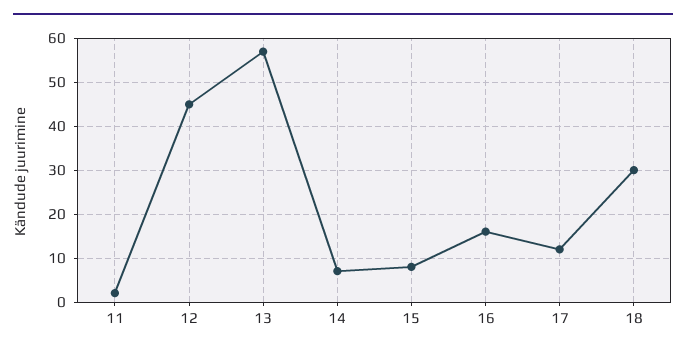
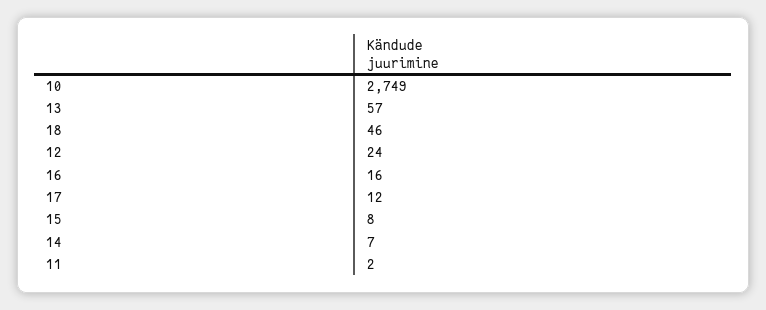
12: 45 -> 24
18: 30 -> 46
10: none -> 2749

